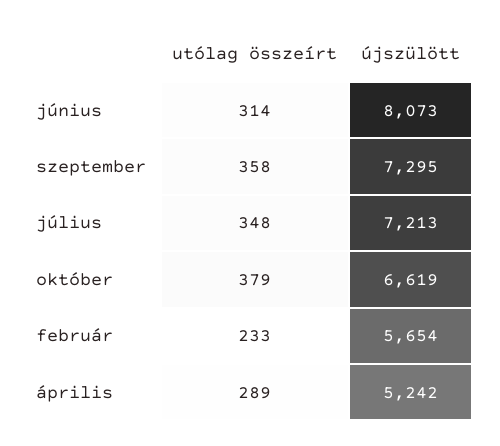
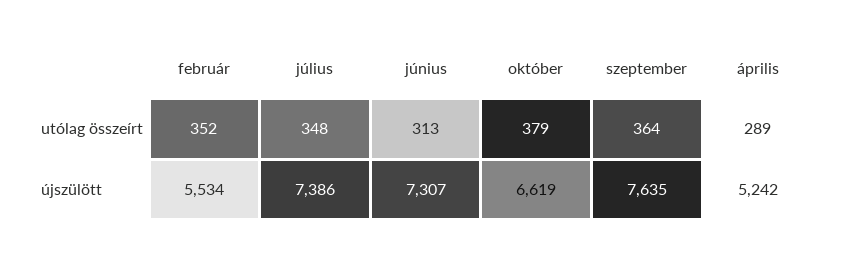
utólag összeírt, június: 314 -> 313
újszülött, június: 8073 -> 7307
utólag összeírt, szeptember: 358 -> 364
újszülött, szeptember: 7295 -> 7635
újszülött, július: 7213 -> 7386
utólag összeírt, február: 233 -> 352
újszülött, február: 5654 -> 5534

